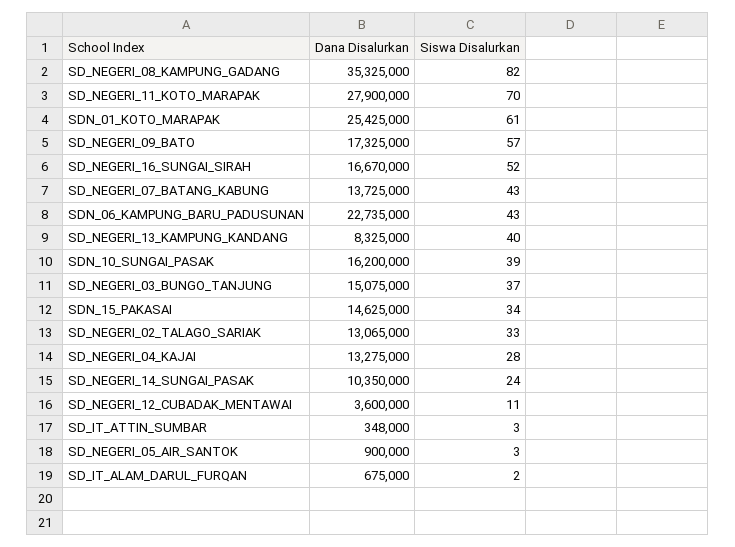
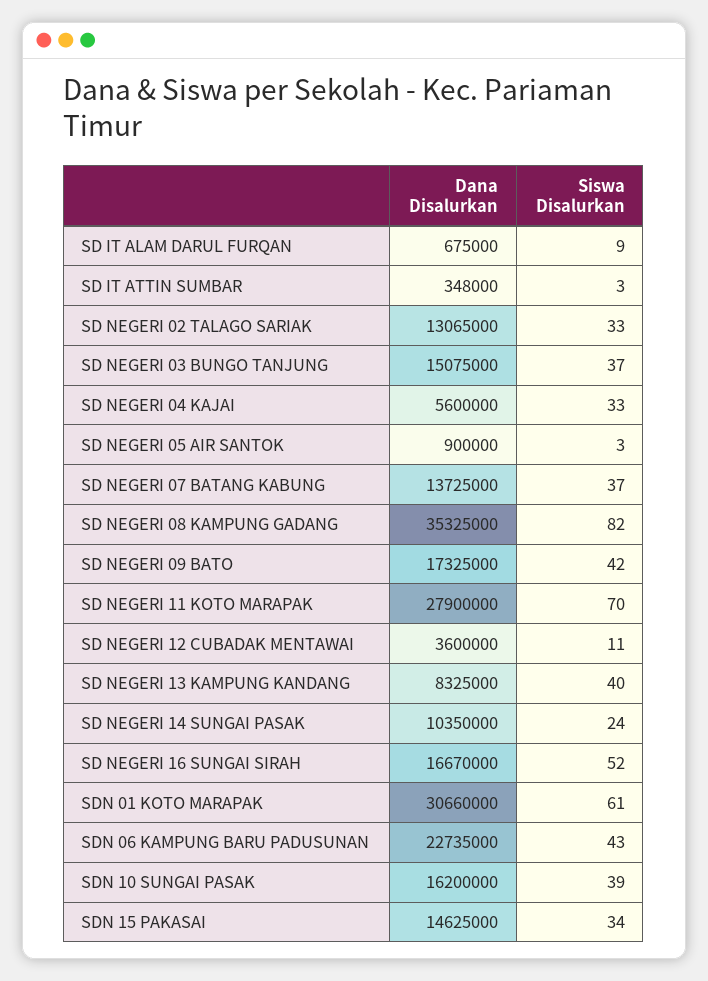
Dana Disalurkan, SDN_01_KOTO_MARAPAK: 25425000 -> 30660000
Siswa Disalurkan, SD_NEGERI_09_BATO: 57 -> 42
Siswa Disalurkan, SD_NEGERI_07_BATANG_KABUNG: 43 -> 37
Dana Disalurkan, SD_NEGERI_04_KAJAI: 13275000 -> 5600000
Siswa Disalurkan, SD_NEGERI_04_KAJAI: 28 -> 33
Siswa Disalurkan, SD_IT_ALAM_DARUL_FURQAN: 2 -> 9

